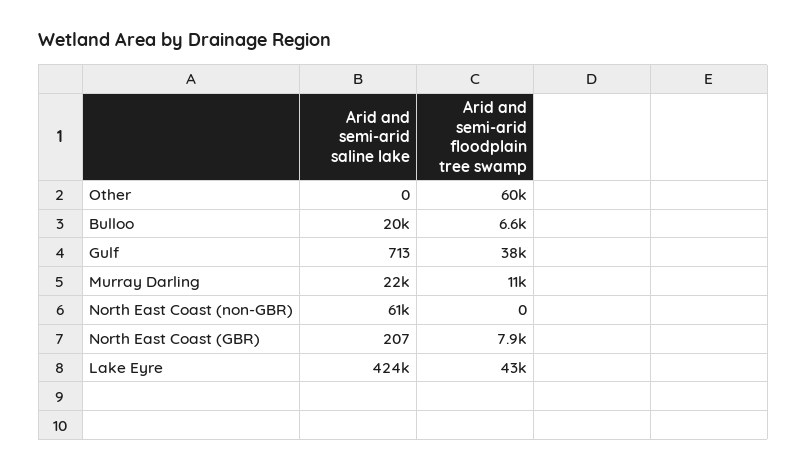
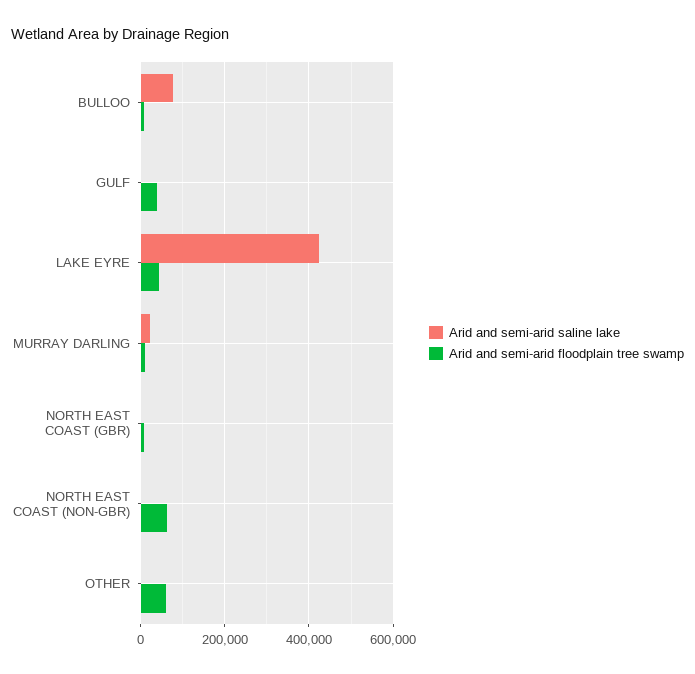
Arid and semi-arid saline lake, Bulloo: 20000 -> 80000
Arid and semi-arid saline lake, North East Coast (non-GBR): 61000 -> 0
Arid and semi-arid floodplain tree swamp, North East Coast (non-GBR): 0 -> 60000

